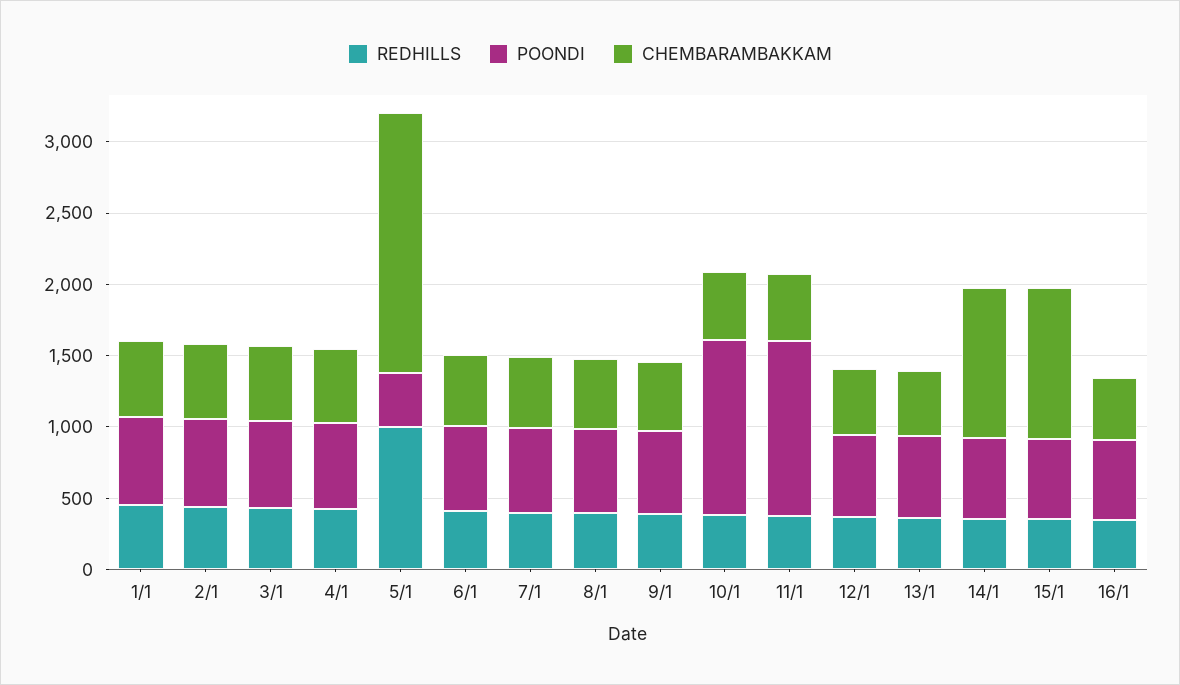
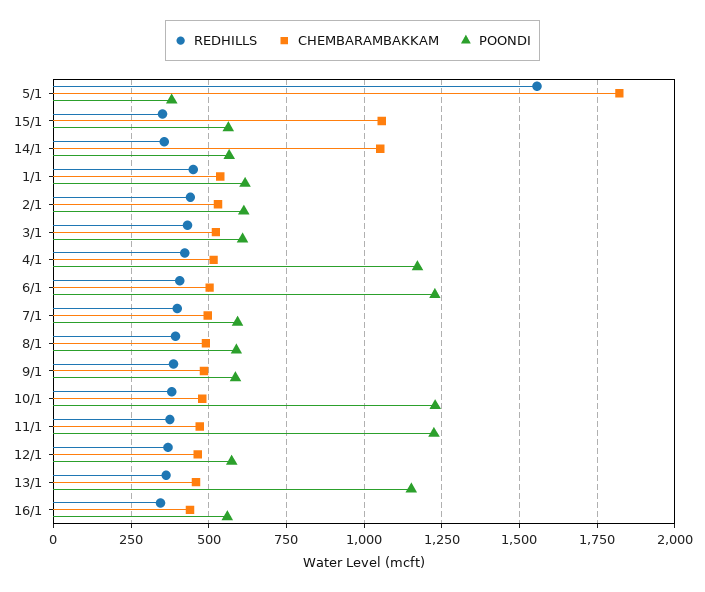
POONDI, 4/1: 600 -> 1175
REDHILLS, 5/1: 1000 -> 1550
POONDI, 6/1: 600 -> 1225
POONDI, 13/1: 600 -> 1150

